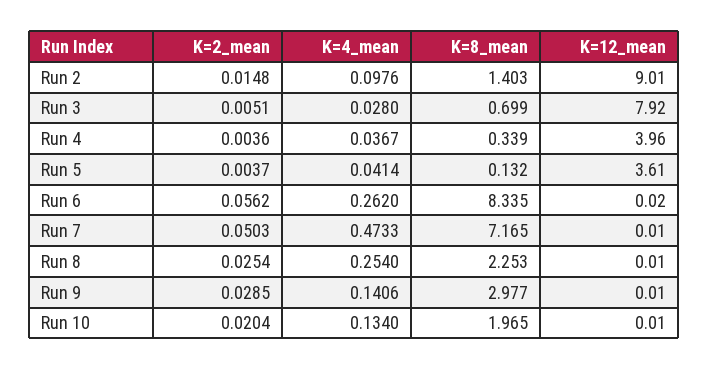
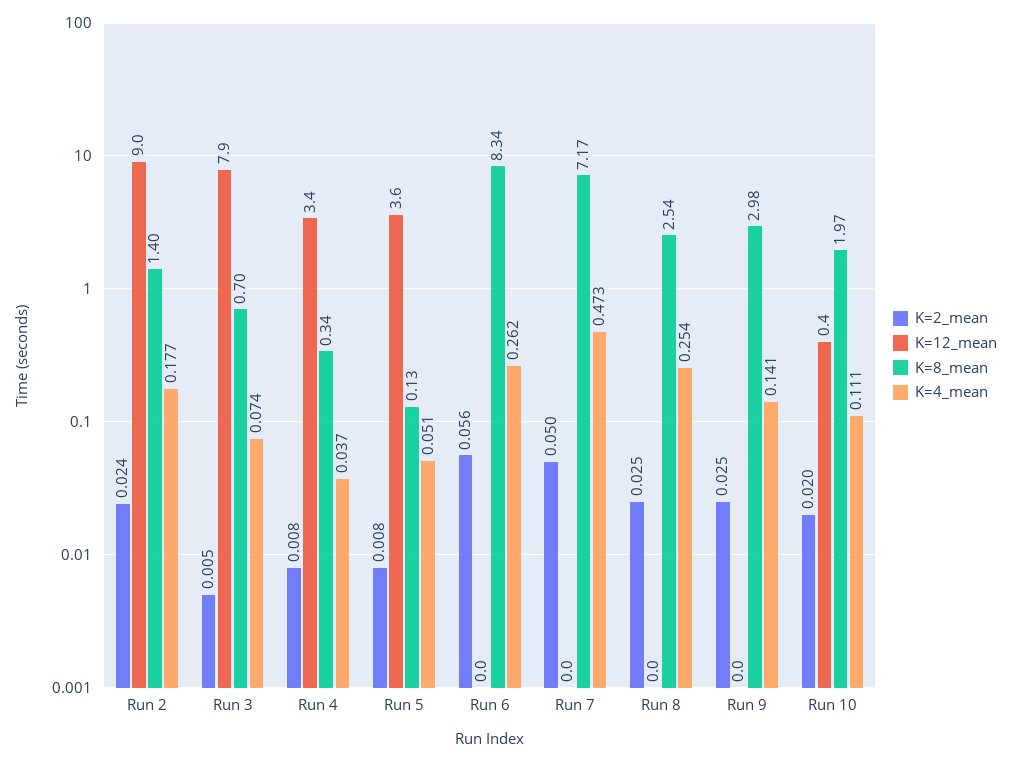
K=2_mean, Run 2: 0.0148 -> 0.024
K=4_mean, Run 2: 0.0976 -> 0.177
K=4_mean, Run 3: 0.028 -> 0.074
K=2_mean, Run 4: 0.0036 -> 0.008
K=12_mean, Run 4: 3.96 -> 3.4
K=2_mean, Run 5: 0.0037 -> 0.008
K=4_mean, Run 5: 0.0414 -> 0.051
K=8_mean, Run 8: 2.253 -> 2.54
K=2_mean, Run 9: 0.0285 -> 0.025
K=4_mean, Run 10: 0.134 -> 0.111
K=12_mean, Run 10: 0.01 -> 0.4

